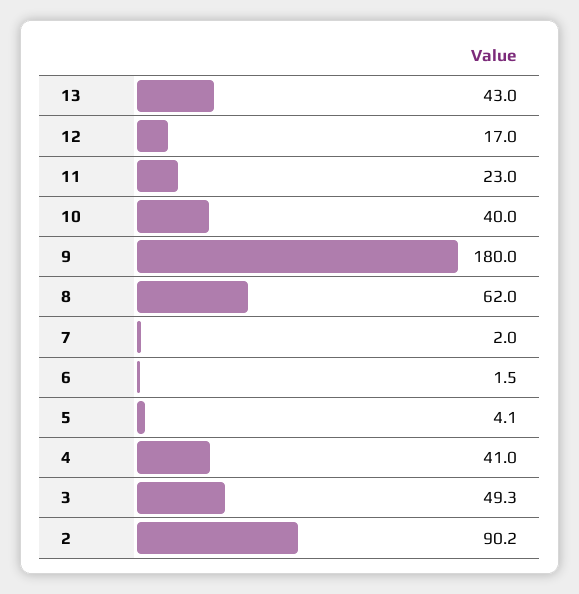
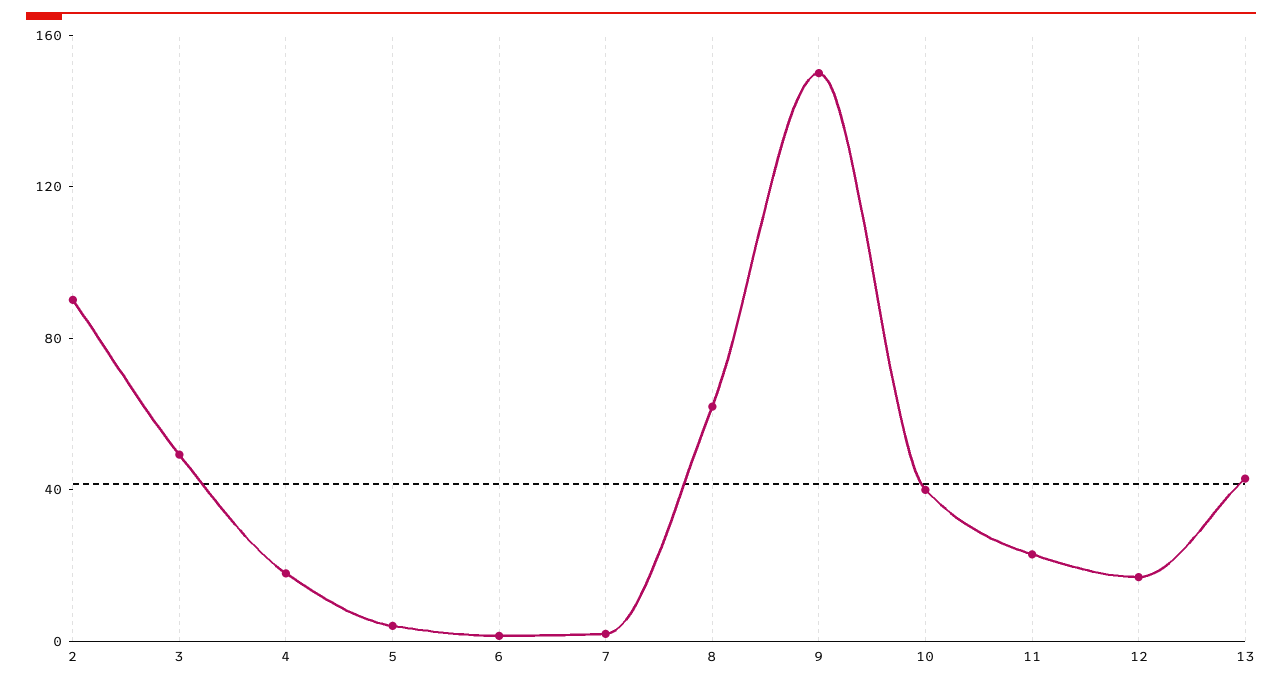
9: 180 -> 150
4: 41 -> 20

